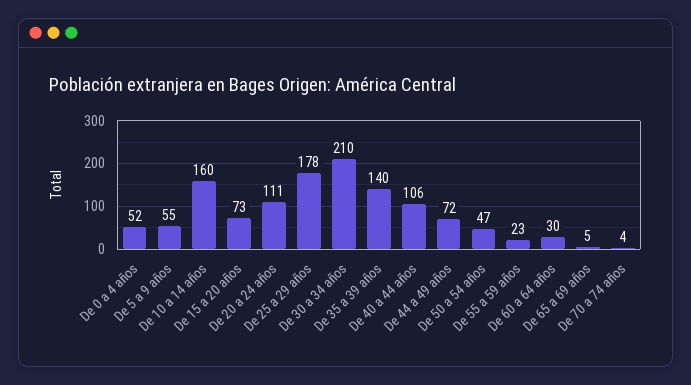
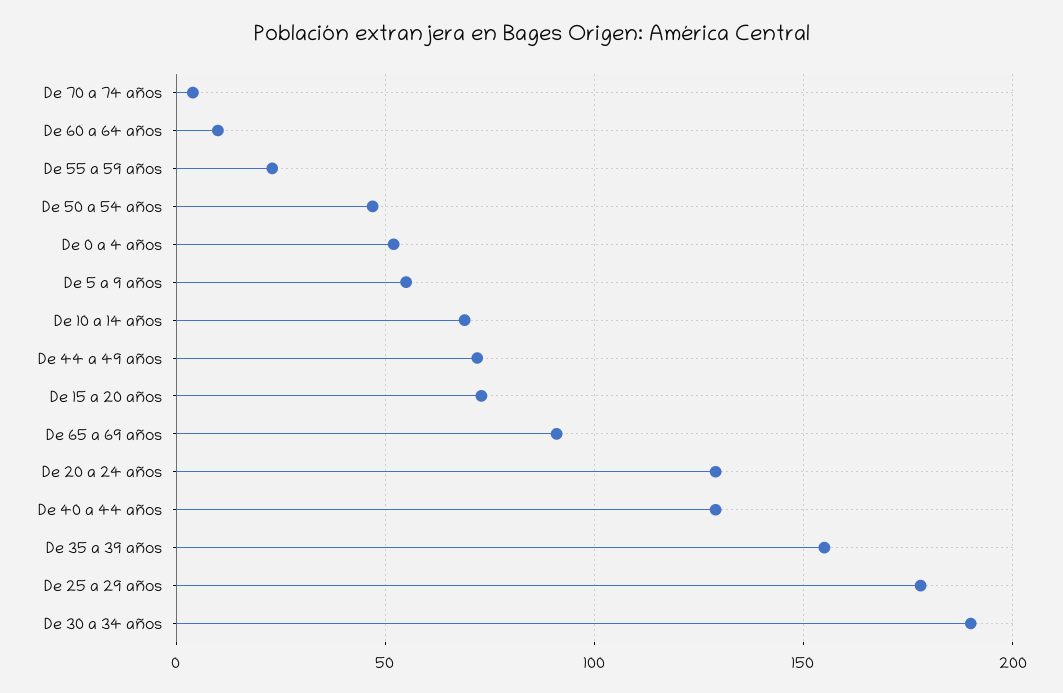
De 10 a 14 años: 160 -> 70
De 20 a 24 años: 111 -> 130
De 30 a 34 años: 210 -> 190
De 35 a 39 años: 140 -> 155
De 40 a 44 años: 106 -> 130
De 60 a 64 años: 30 -> 10
De 65 a 69 años: 5 -> 90

